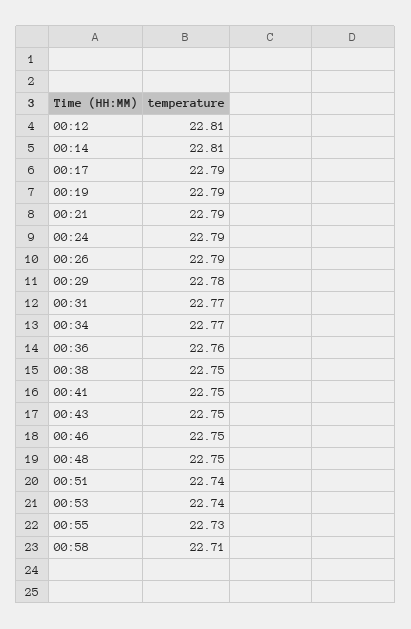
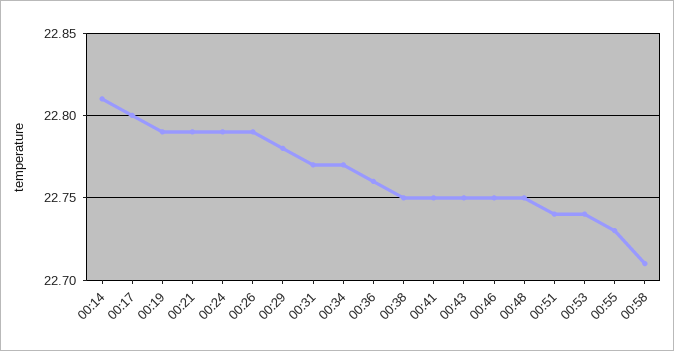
00:12: 22.81 -> none
00:17: 22.79 -> 22.8

